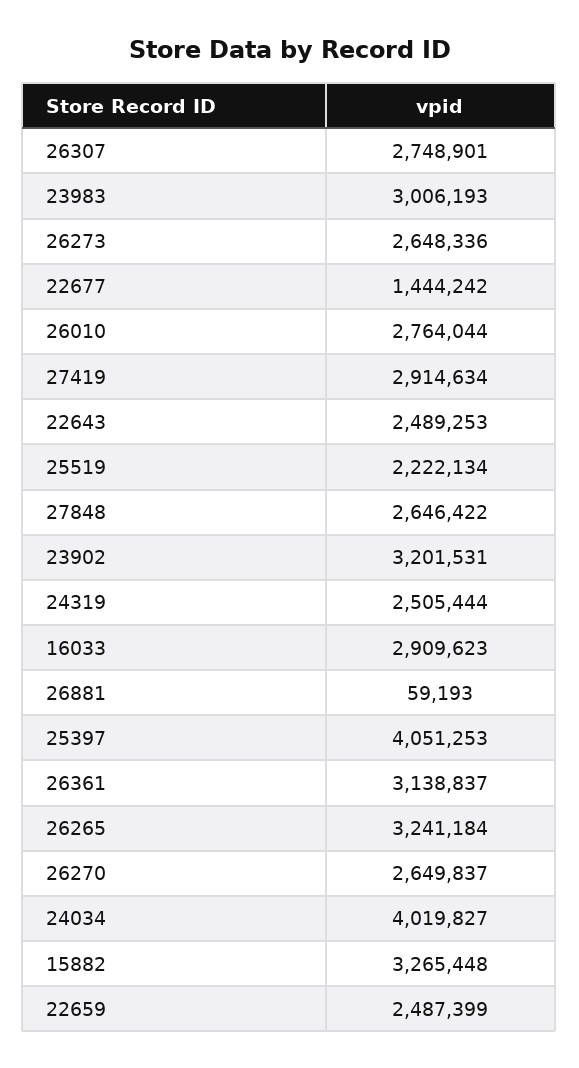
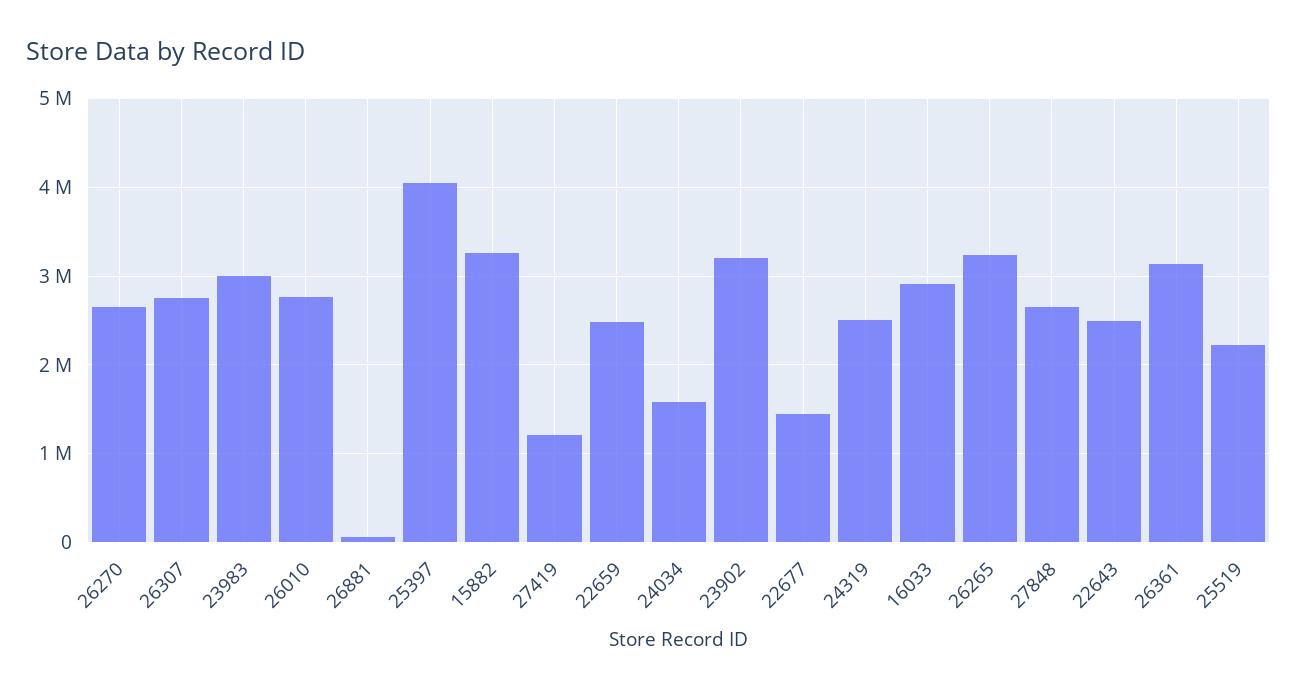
26273: 2648336 -> none
27419: 2914634 -> 1200000
24034: 4019827 -> 1600000

